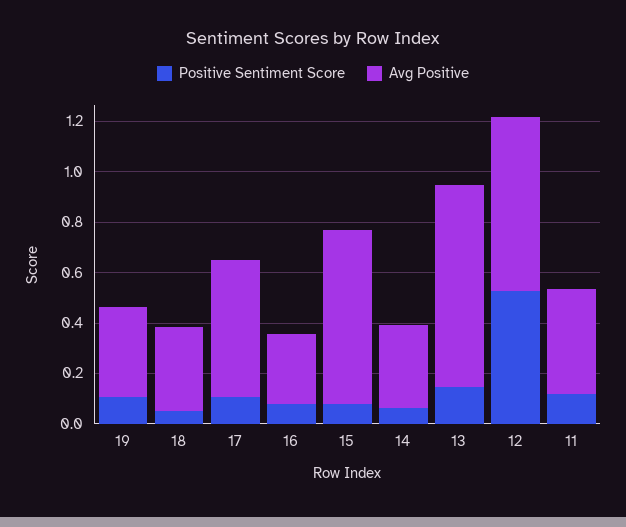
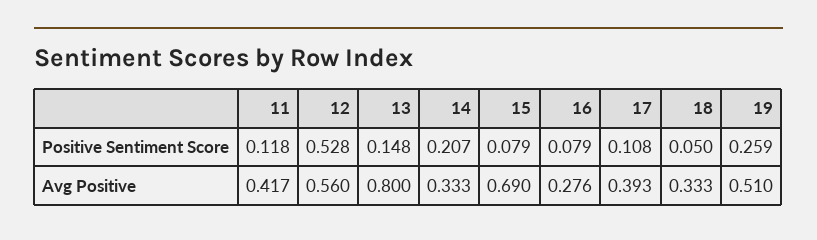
Positive Sentiment Score, 19: 0.1 -> 0.259
Avg Positive, 19: 0.35 -> 0.51
Avg Positive, 17: 0.55 -> 0.393
Positive Sentiment Score, 14: 0.05 -> 0.207
Avg Positive, 12: 0.7 -> 0.56

